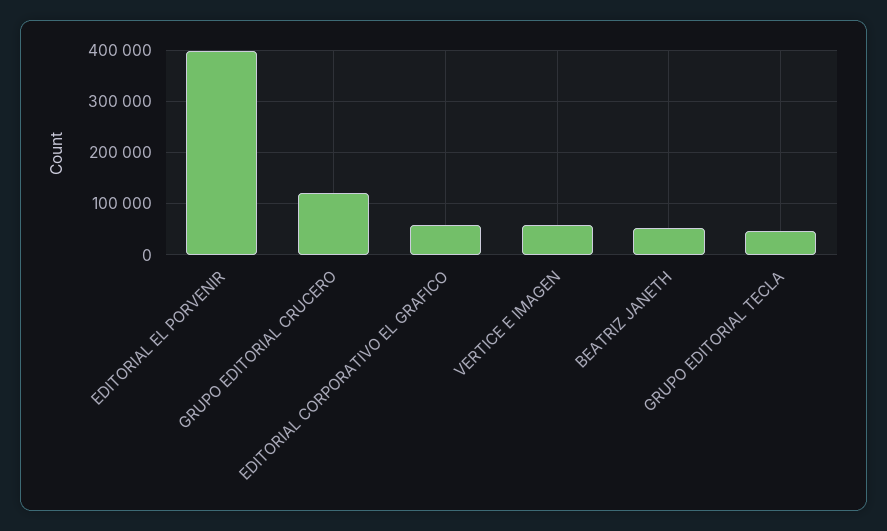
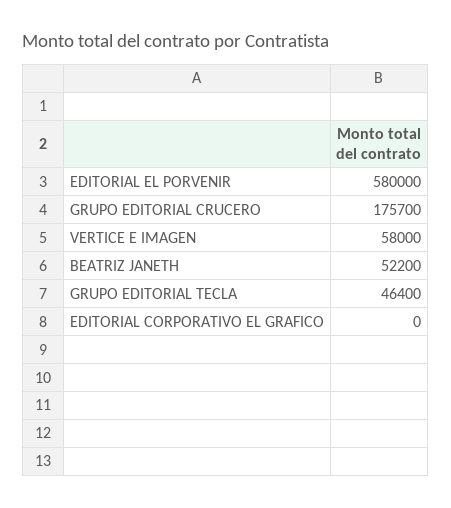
EDITORIAL EL PORVENIR: 400000 -> 580000
GRUPO EDITORIAL CRUCERO: 120000 -> 175700
EDITORIAL CORPORATIVO EL GRAFICO: 60000 -> 0

